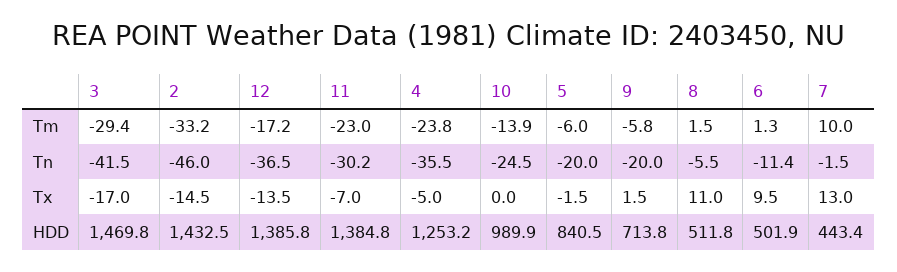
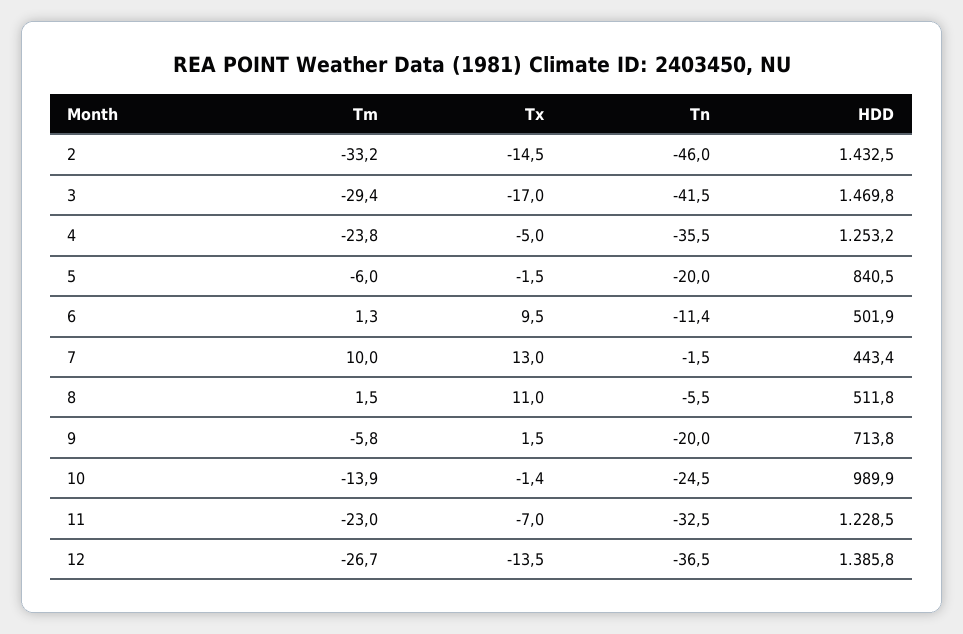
12, Tm: -17.2 -> -26.7
11, Tn: -30.2 -> -32.5
10, Tx: 0 -> -1.4
11, HDD: 1384.8 -> 1228.5

